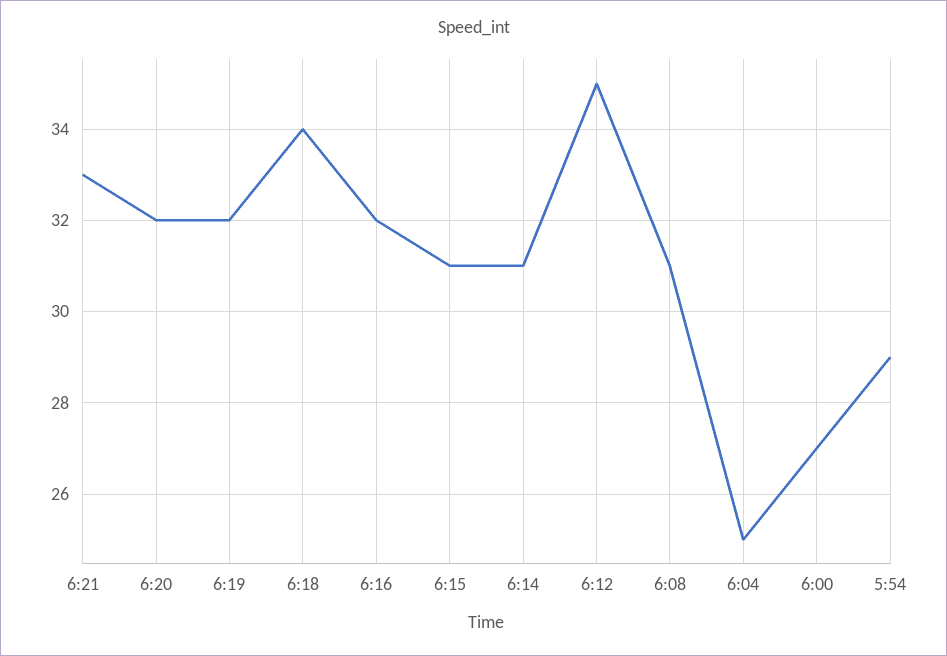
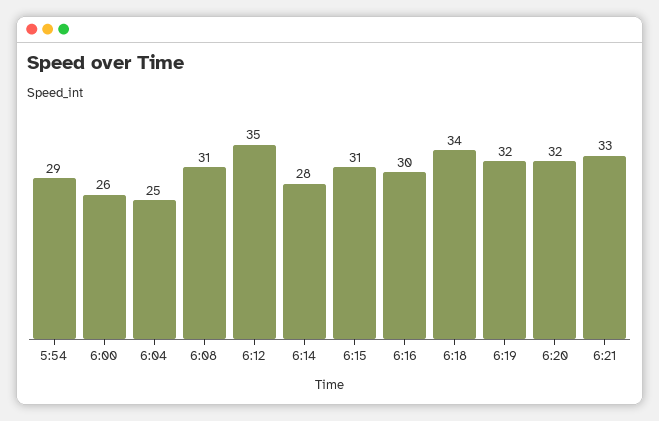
6:16: 32 -> 30
6:14: 31 -> 28
6:00: 27 -> 26

